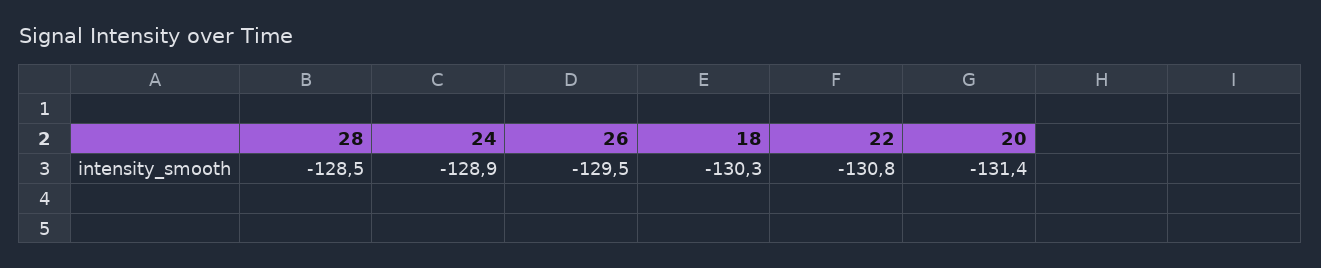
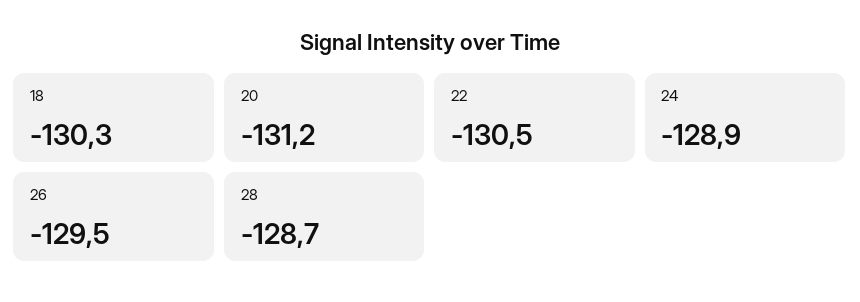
28: -128.5 -> -128.7
22: -130.8 -> -130.5
20: -131.4 -> -131.2

